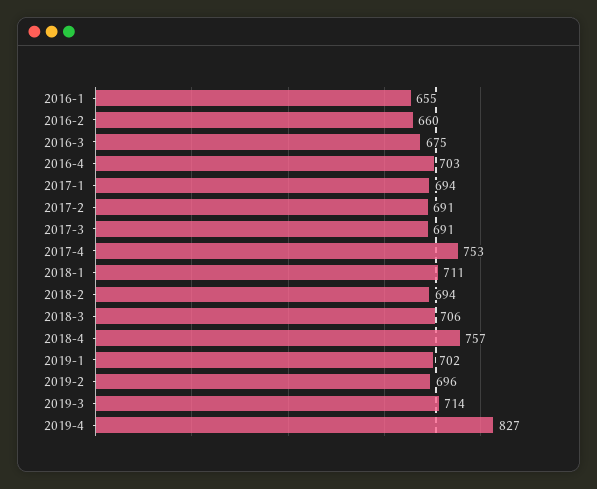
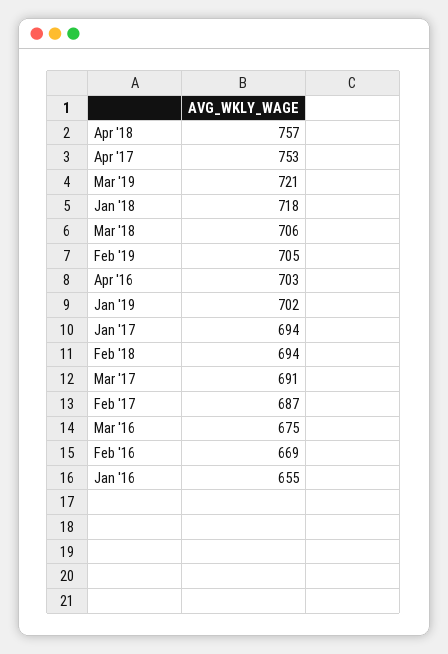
2016-2: 660 -> 669
2017-2: 691 -> 687
2018-1: 711 -> 718
2019-2: 696 -> 705
2019-3: 714 -> 721
2019-4: 827 -> none

